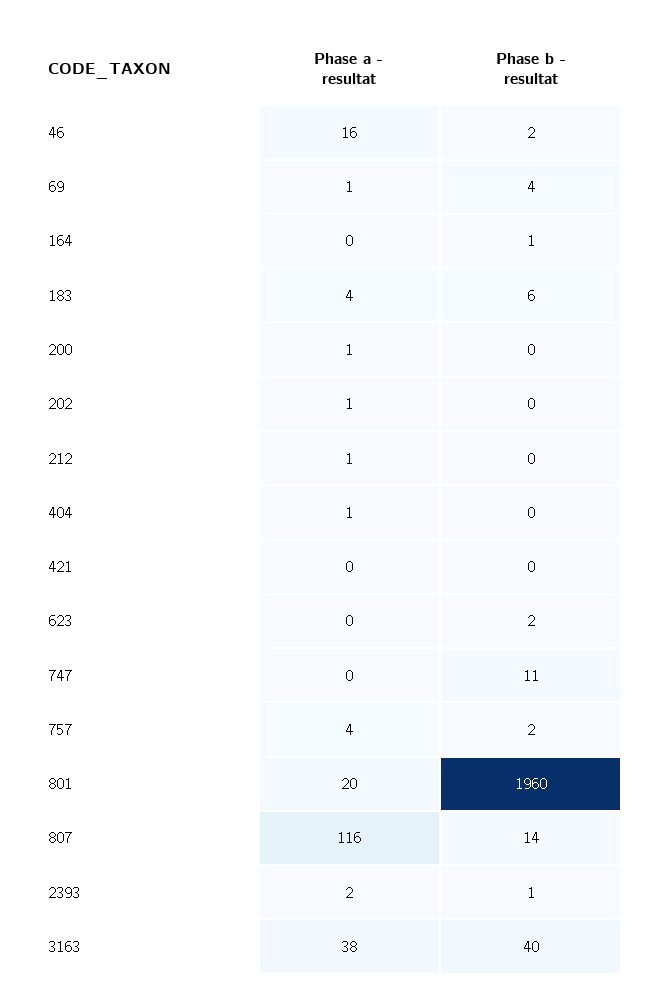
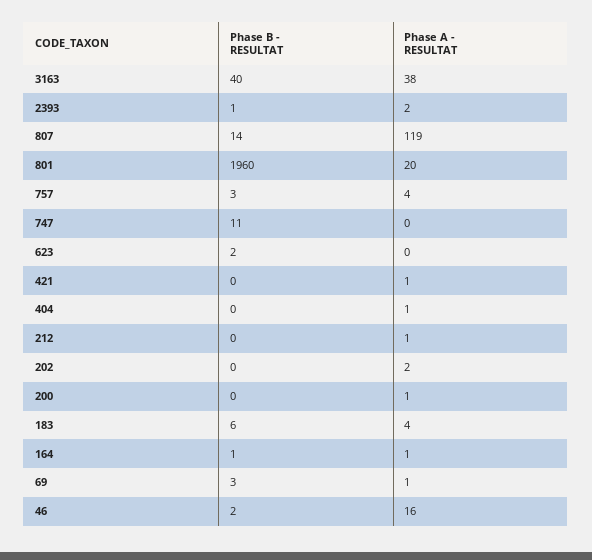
Phase b - resultat, 69: 4 -> 3
Phase a - resultat, 164: 0 -> 1
Phase a - resultat, 202: 1 -> 2
Phase a - resultat, 421: 0 -> 1
Phase b - resultat, 757: 2 -> 3
Phase a - resultat, 807: 116 -> 119

